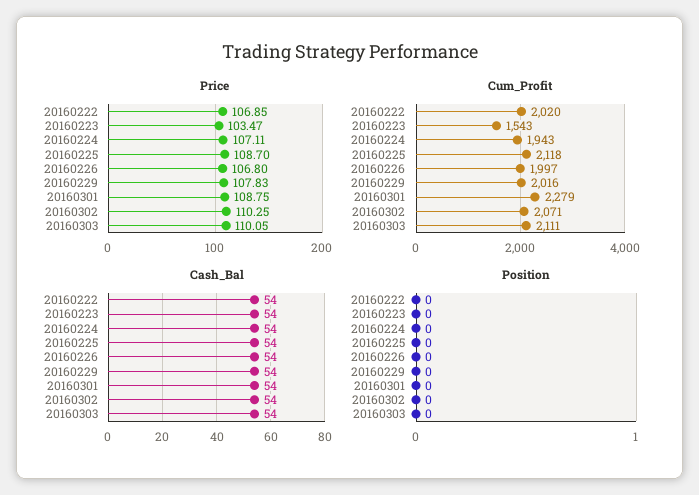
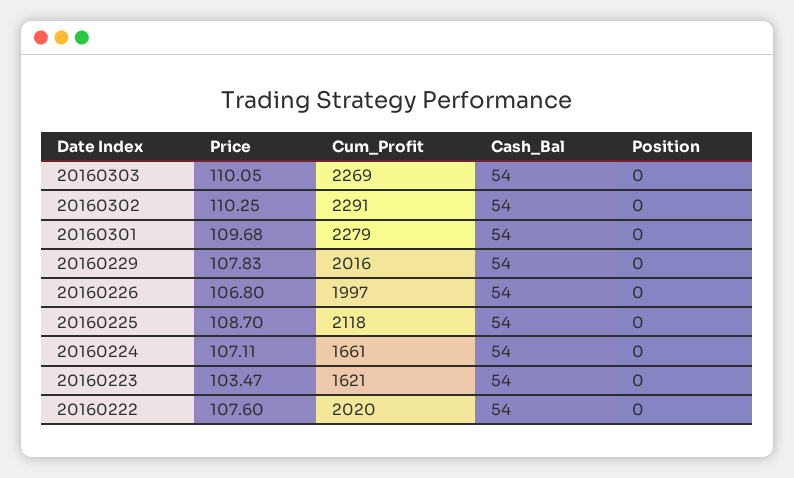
Price, 20160222: 106.85 -> 107.6
Price, 20160301: 108.75 -> 109.68
Cum_Profit, 20160223: 1543 -> 1621
Cum_Profit, 20160224: 1943 -> 1661
Cum_Profit, 20160302: 2071 -> 2291
Cum_Profit, 20160303: 2111 -> 2269

